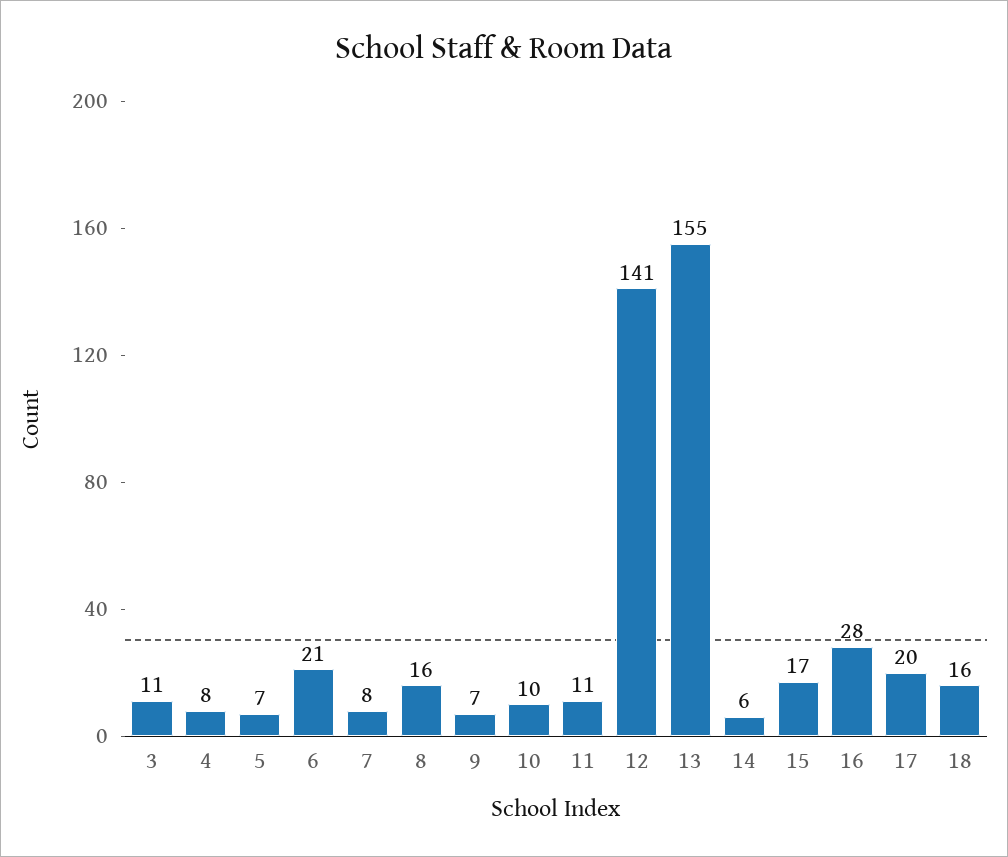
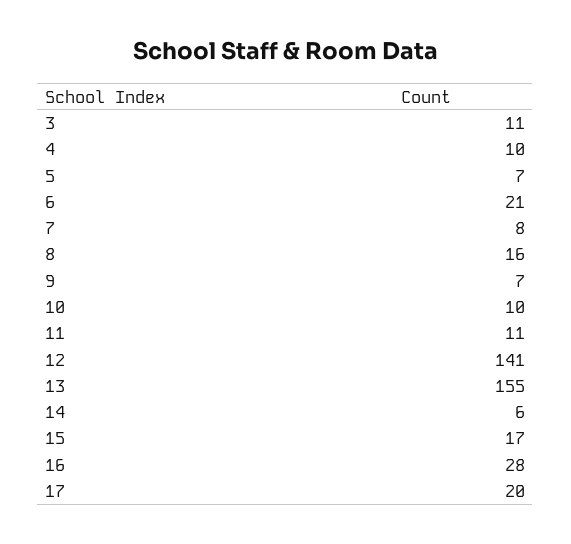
4: 8 -> 10
18: 16 -> none

